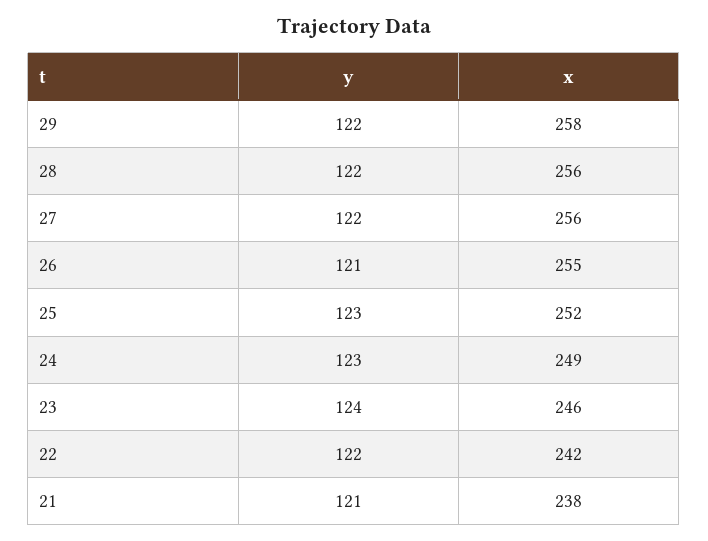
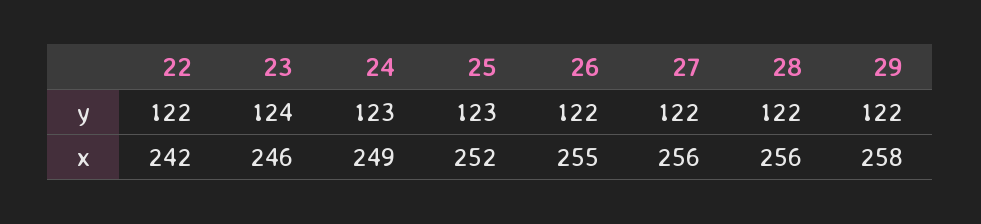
y, 26: 121 -> 122
y, 21: 121 -> none
x, 21: 238 -> none

